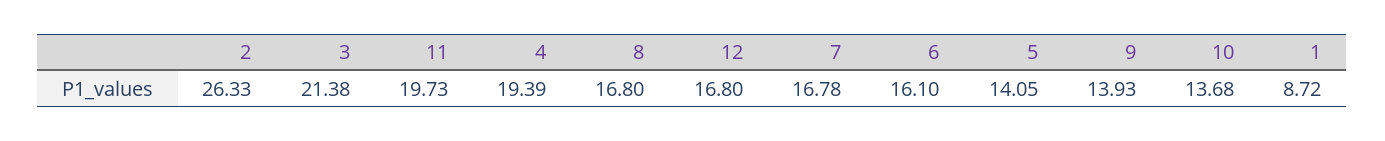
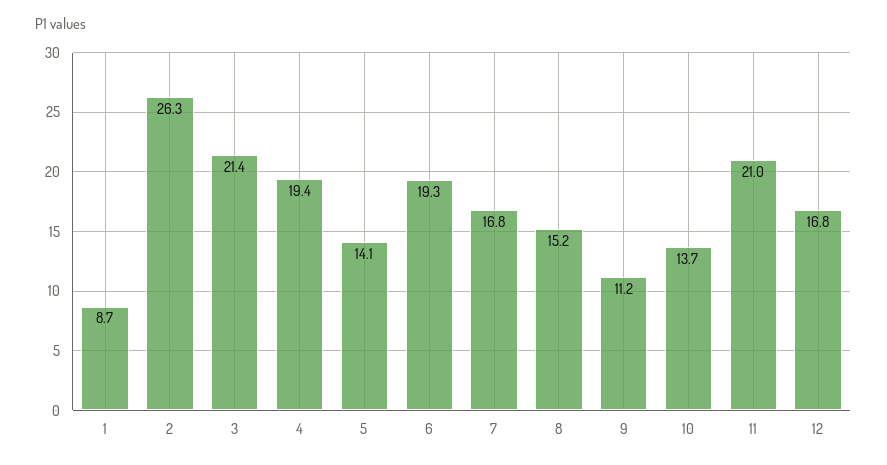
11: 19.73 -> 21
8: 16.8 -> 15.2
6: 16.1 -> 19.3
9: 13.93 -> 11.2

